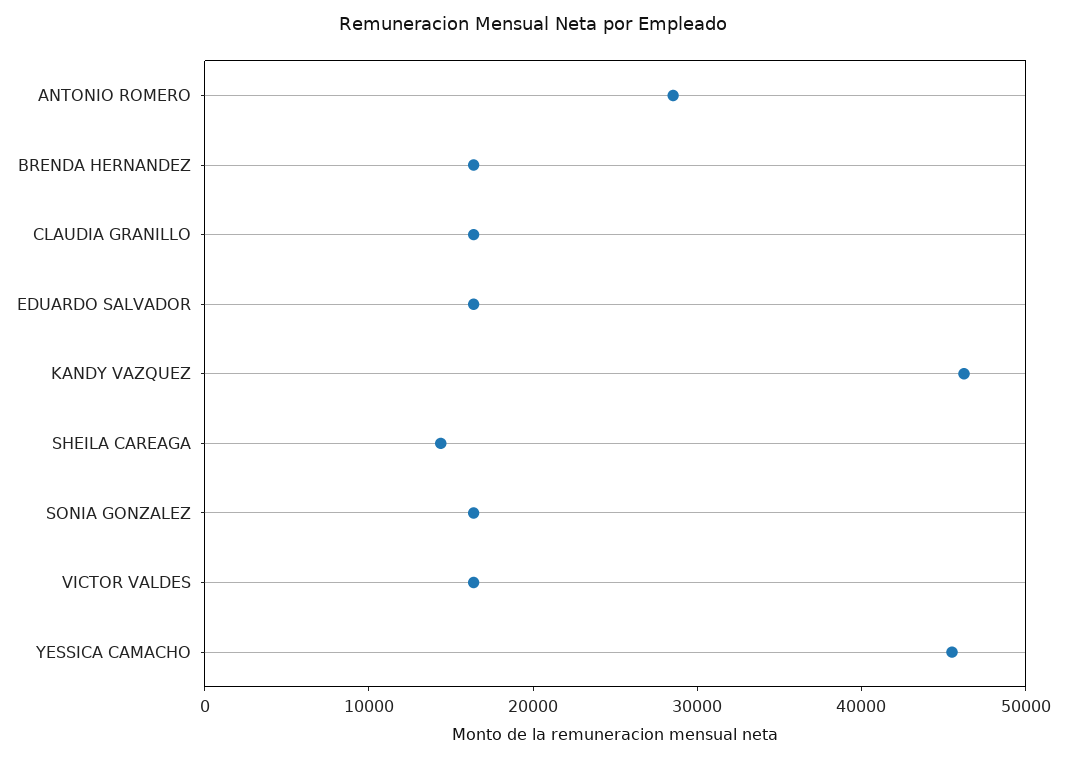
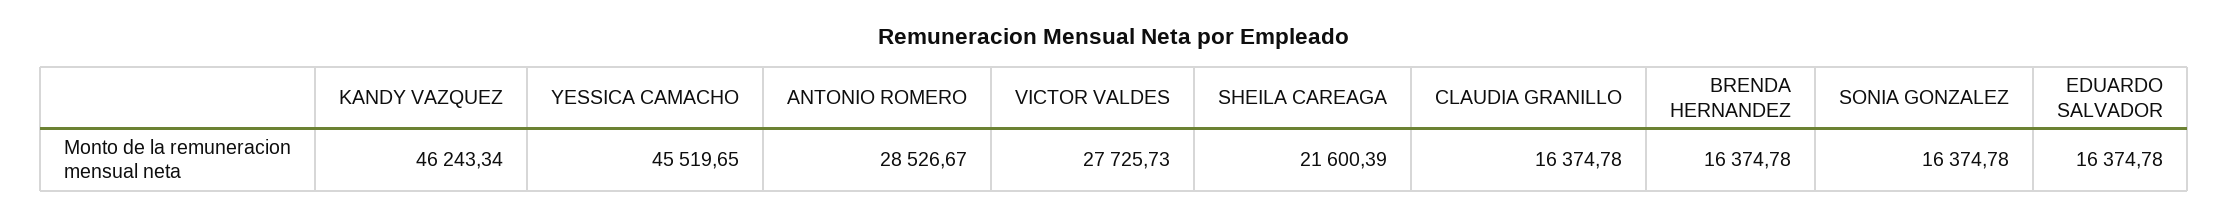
SHEILA CAREAGA: 14000 -> 21600.39
VICTOR VALDES: 16000 -> 27725.73

